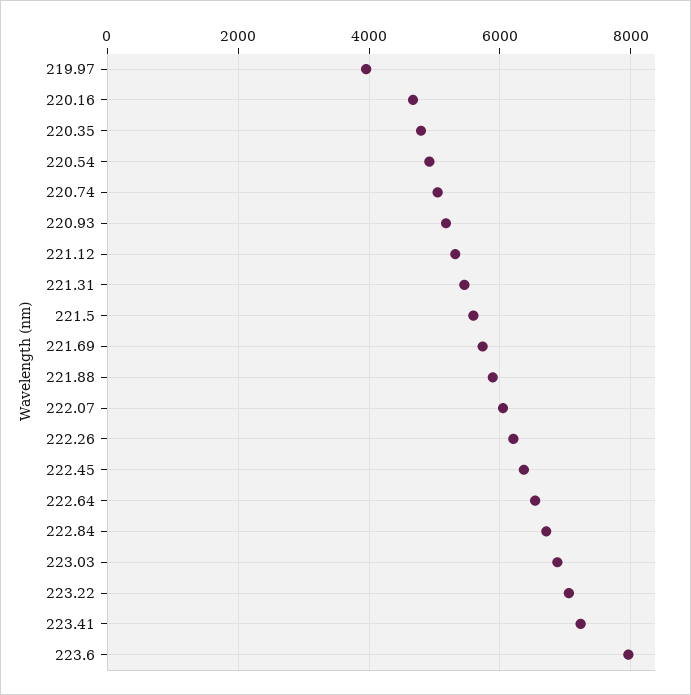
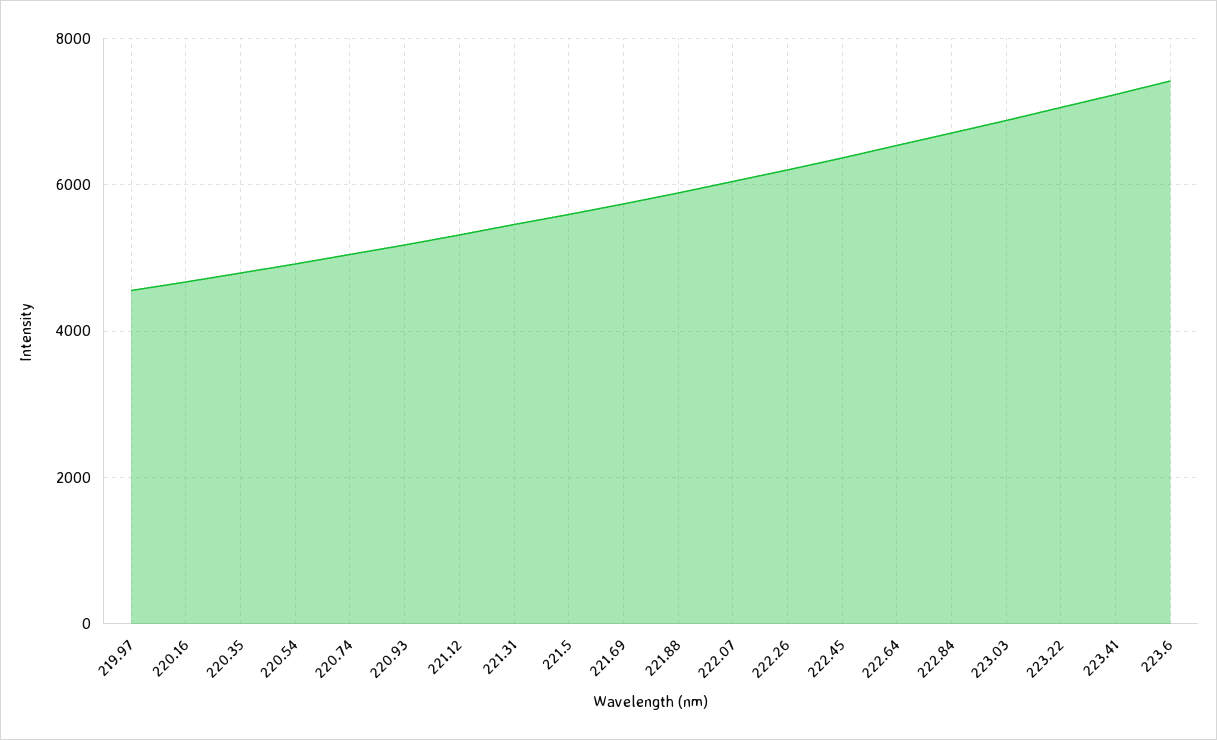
219.97: 4000 -> 4600
223.6: 8000 -> 7400

